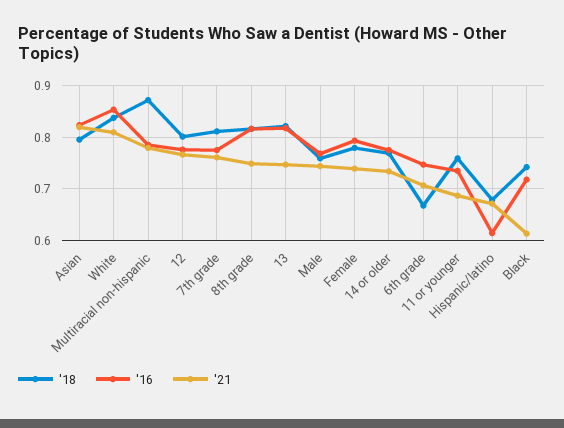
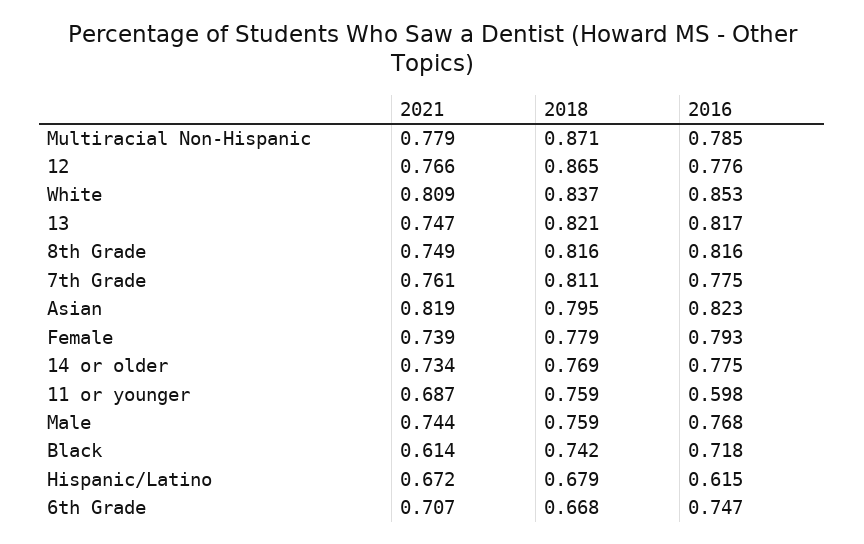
'18, 12: 0.8 -> 0.865
'16, 11 or younger: 0.74 -> 0.598

